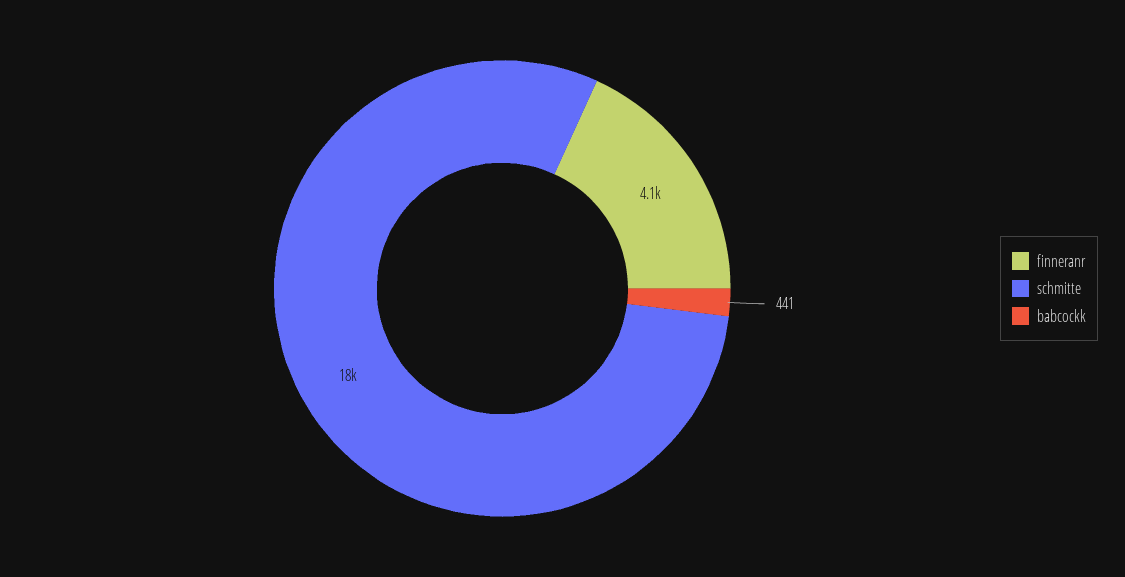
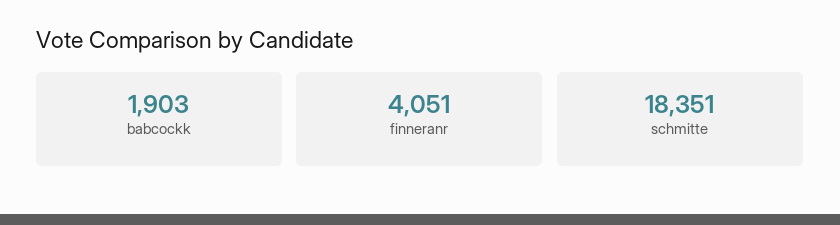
babcockk: 441 -> 1903

